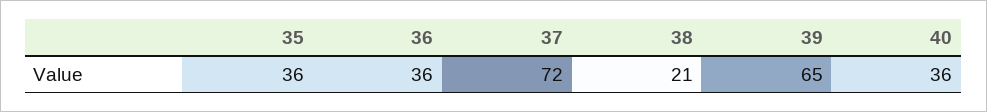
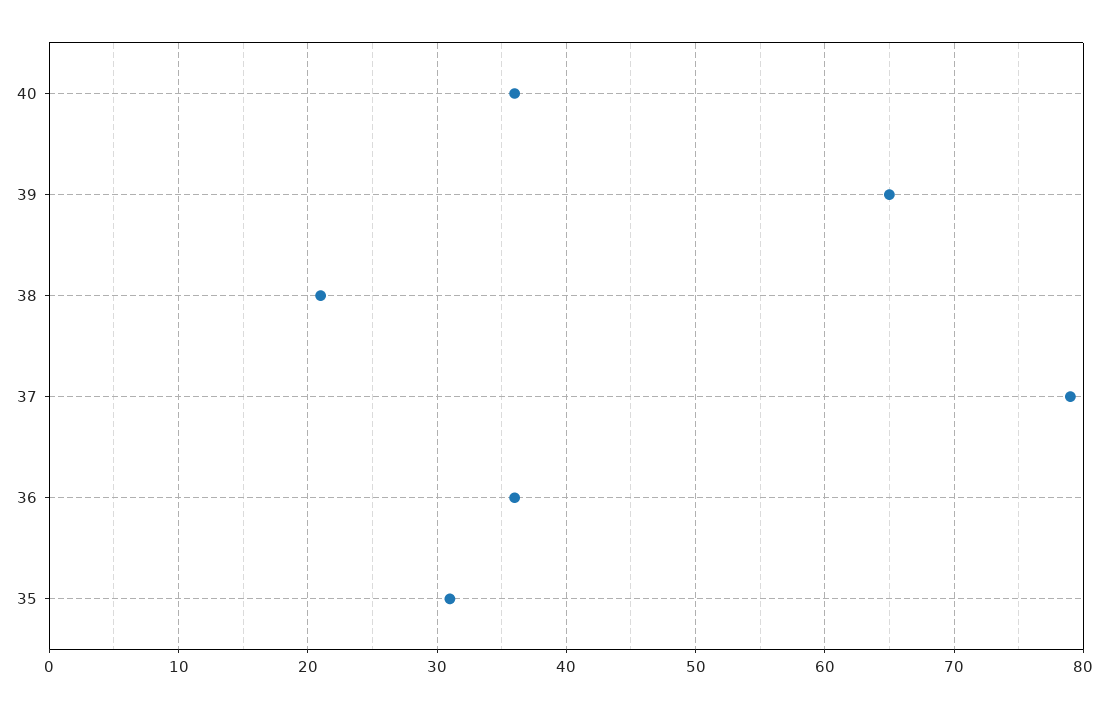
35: 36 -> 31
37: 72 -> 79

